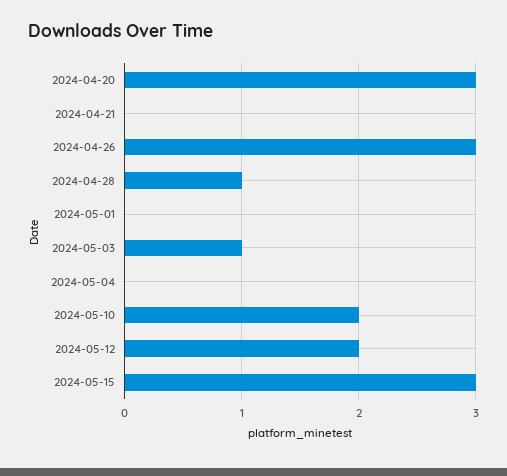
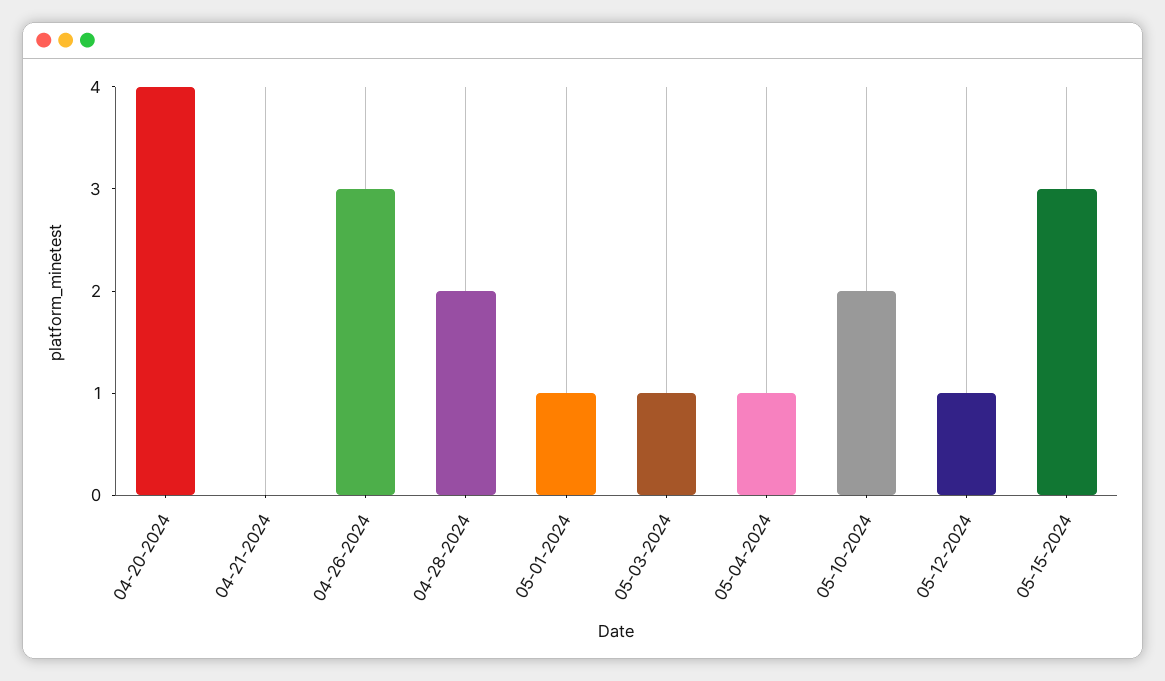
2024-04-20: 3 -> 4
2024-04-28: 1 -> 2
2024-05-01: 0 -> 1
2024-05-04: 0 -> 1
2024-05-12: 2 -> 1

